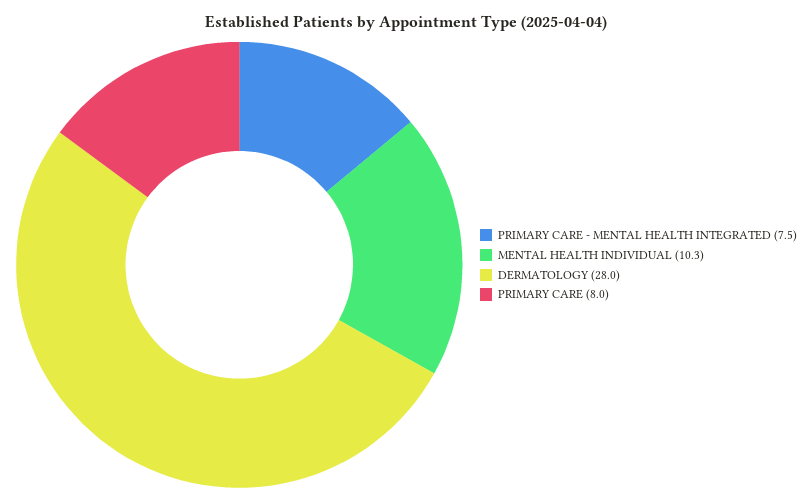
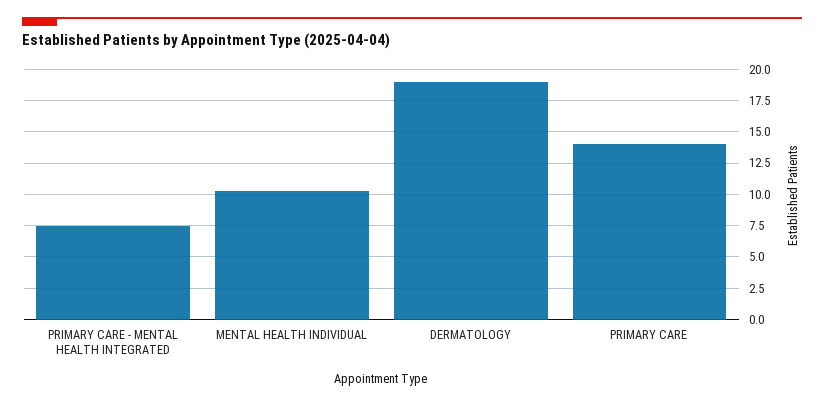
DERMATOLOGY: 28 -> 19
PRIMARY CARE: 8 -> 14

